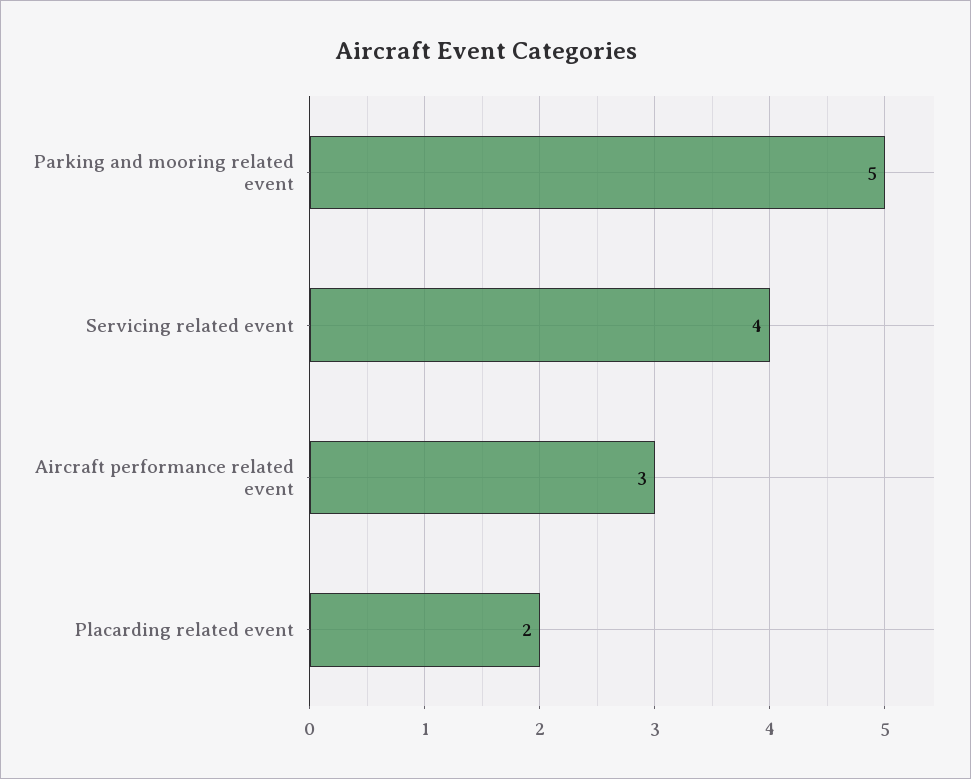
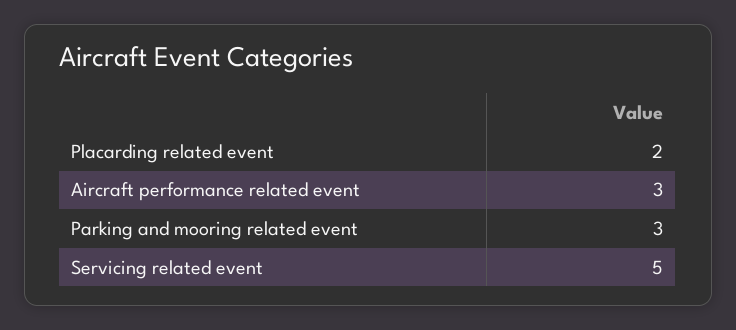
Parking and mooring related event: 5 -> 3
Servicing related event: 4 -> 5

